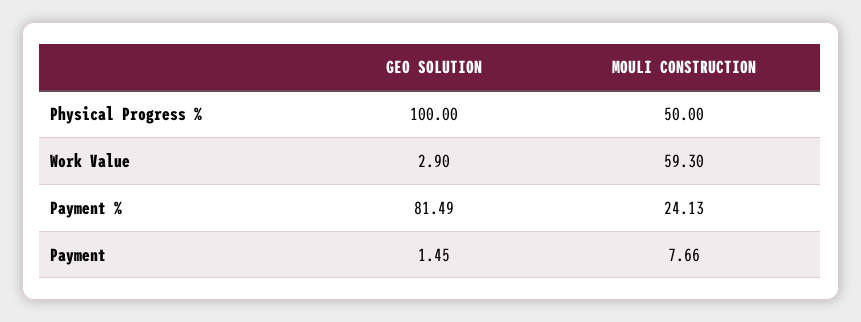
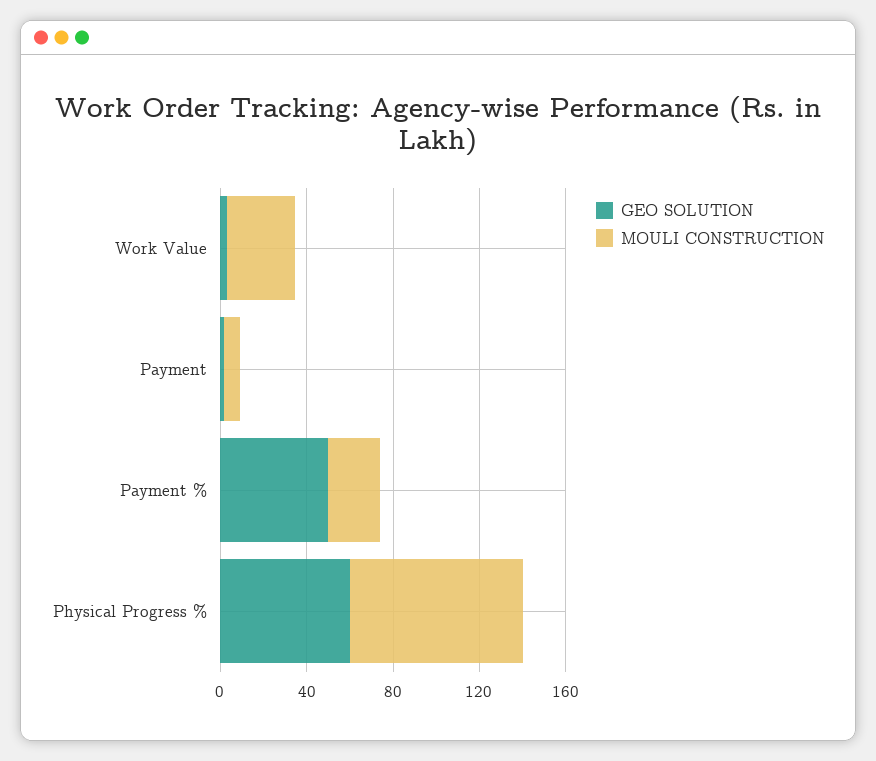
GEO SOLUTION, Physical Progress %: 100 -> 60
MOULI CONSTRUCTION, Physical Progress %: 50 -> 80
MOULI CONSTRUCTION, Work Value: 59.3 -> 30
GEO SOLUTION, Payment %: 81.49 -> 50

